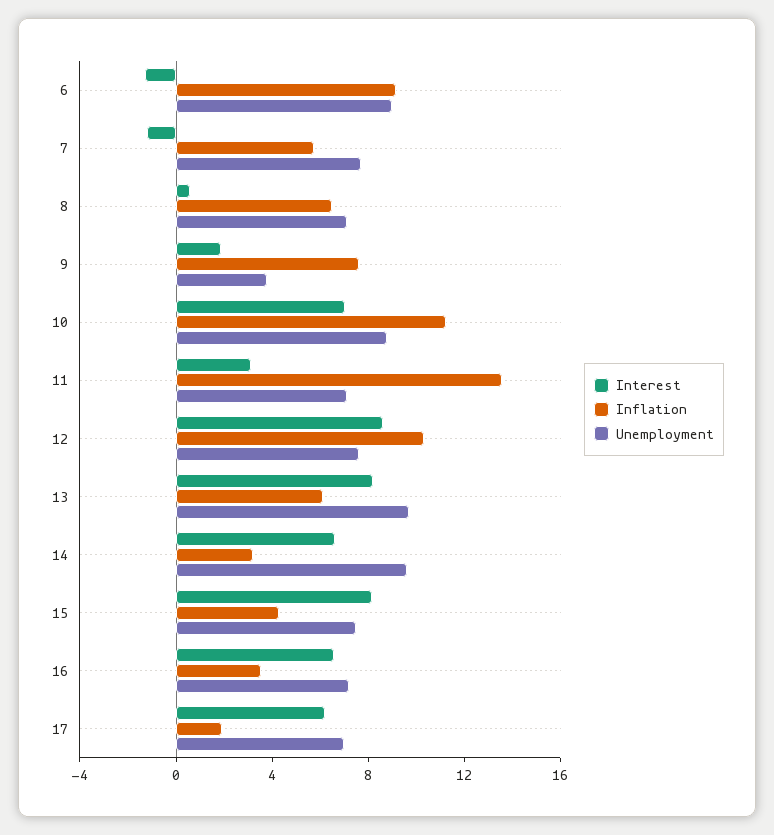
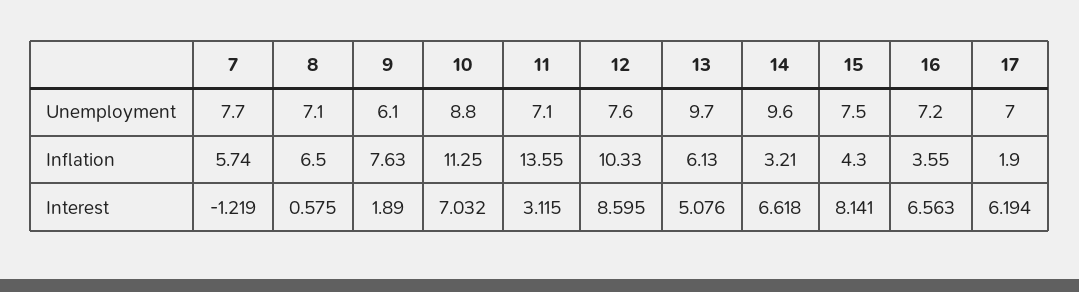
Interest, 6: -1 -> none
Inflation, 6: 9 -> none
Unemployment, 6: 9 -> none
Unemployment, 9: 4 -> 6.1
Interest, 13: 8 -> 5.076

